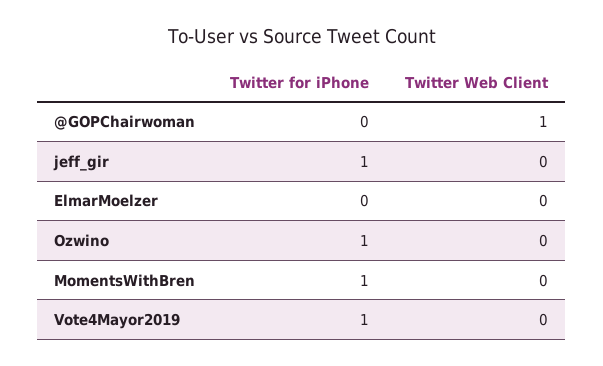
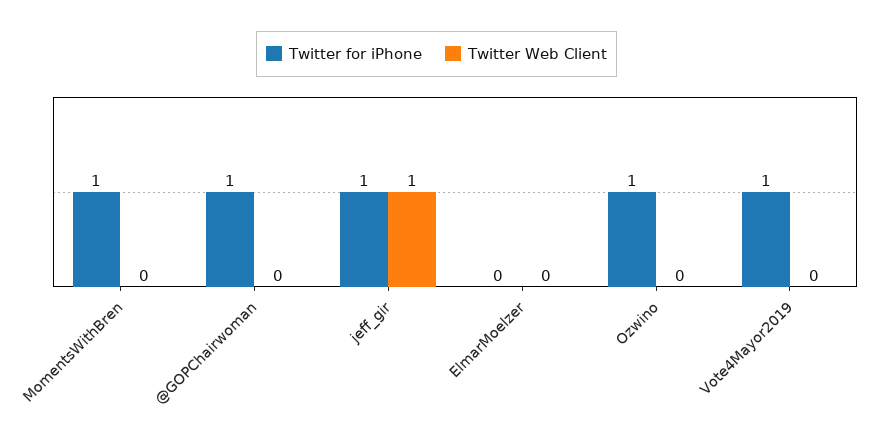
Twitter for iPhone, @GOPChairwoman: 0 -> 1
Twitter Web Client, @GOPChairwoman: 1 -> 0
Twitter Web Client, jeff_gir: 0 -> 1

